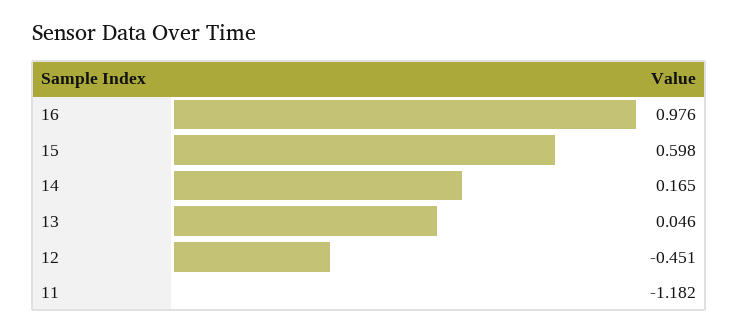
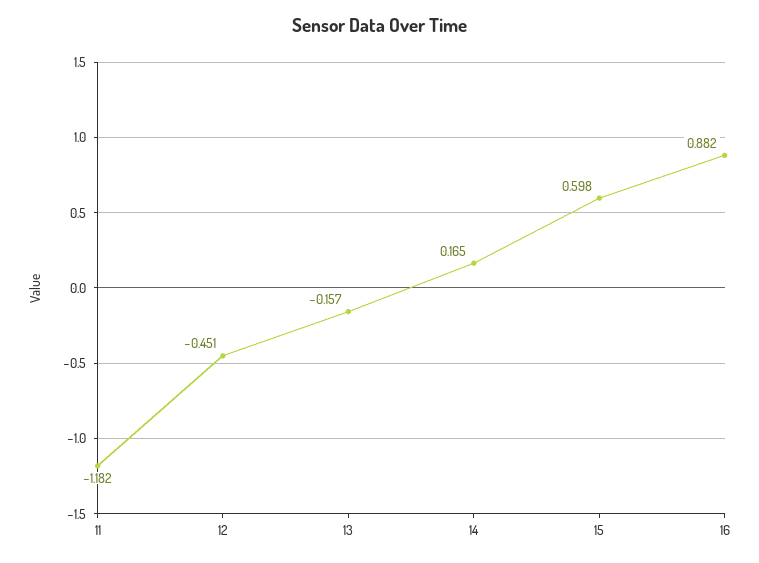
16: 0.976 -> 0.882
13: 0.046 -> -0.157

